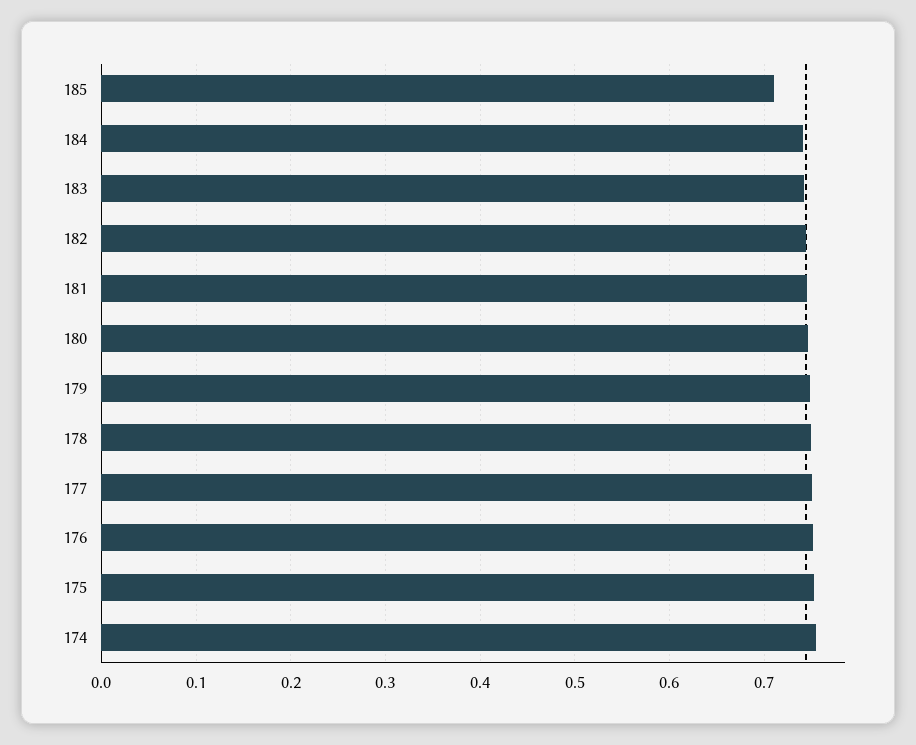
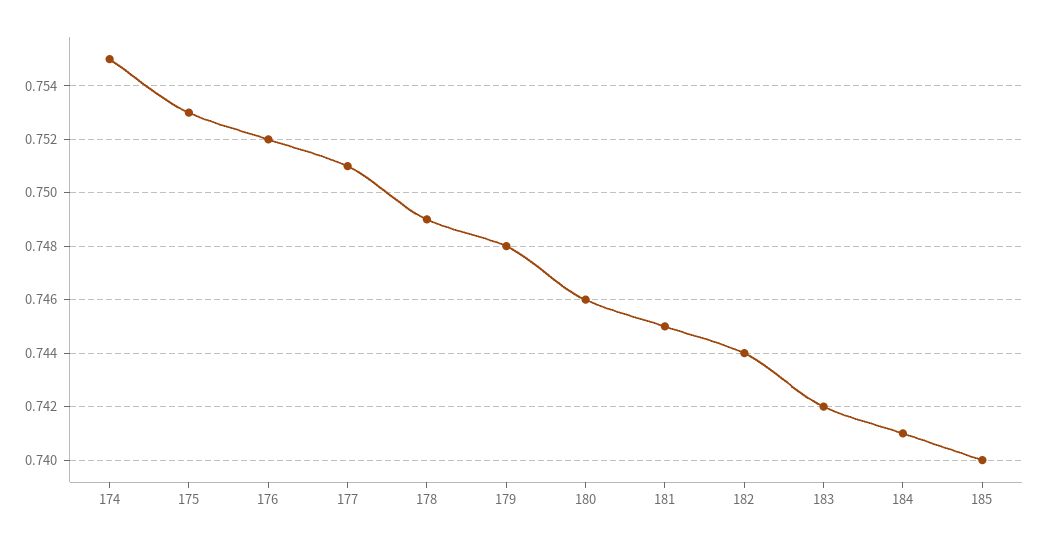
185: 0.71 -> 0.74

